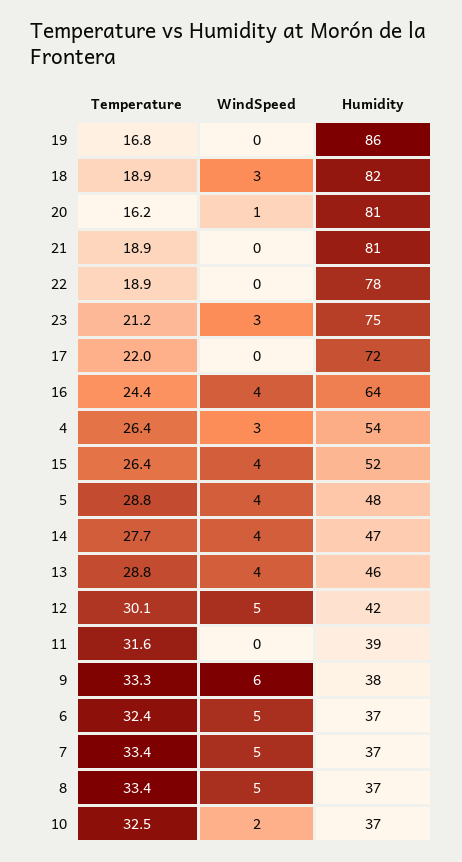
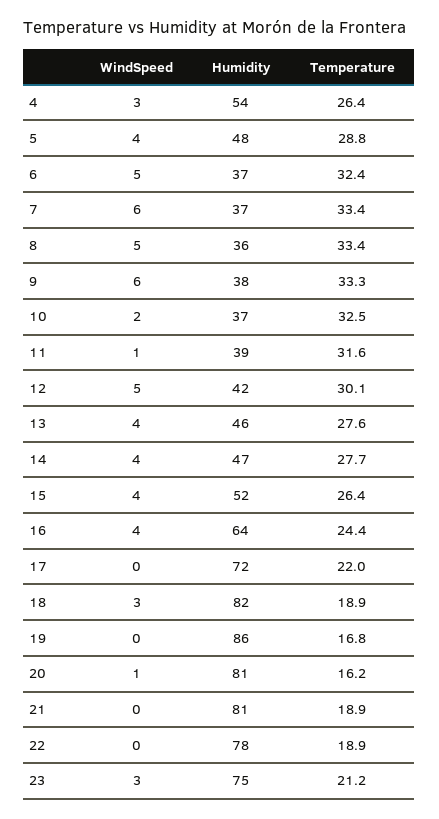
Temperature, 13: 28.8 -> 27.6
WindSpeed, 11: 0 -> 1
WindSpeed, 7: 5 -> 6
Humidity, 8: 37 -> 36

